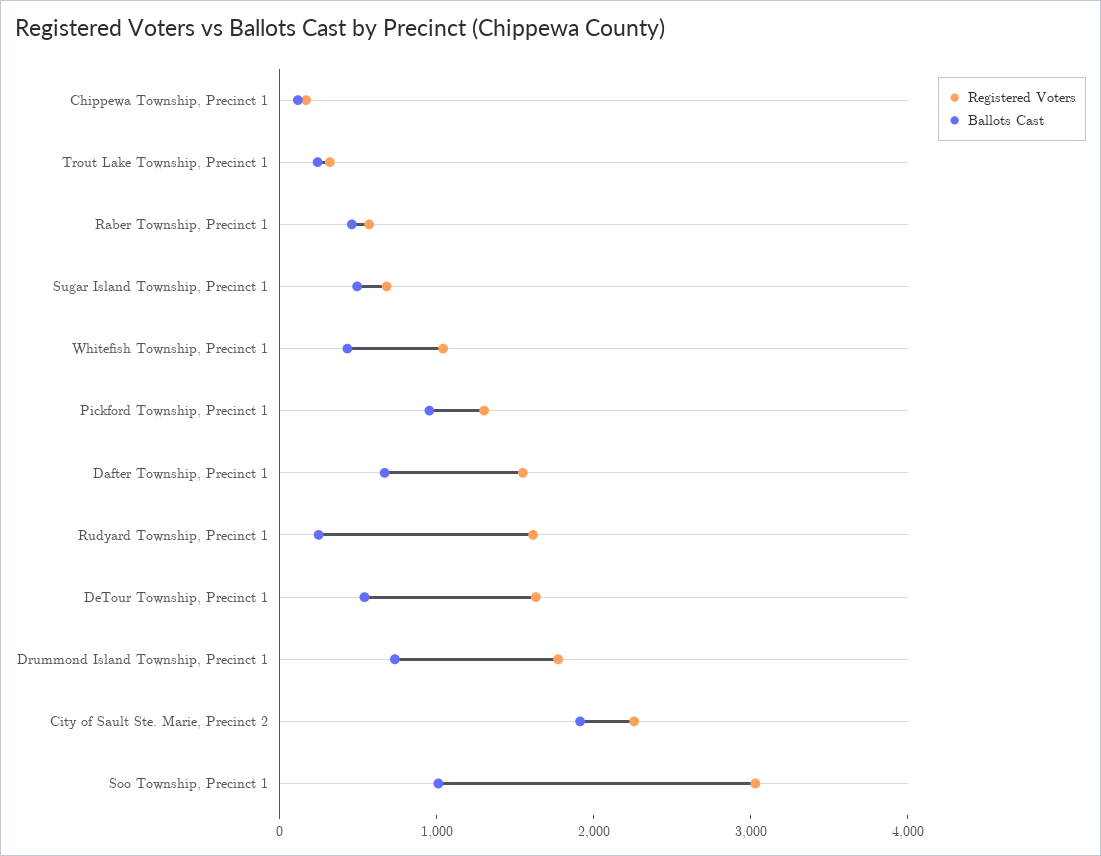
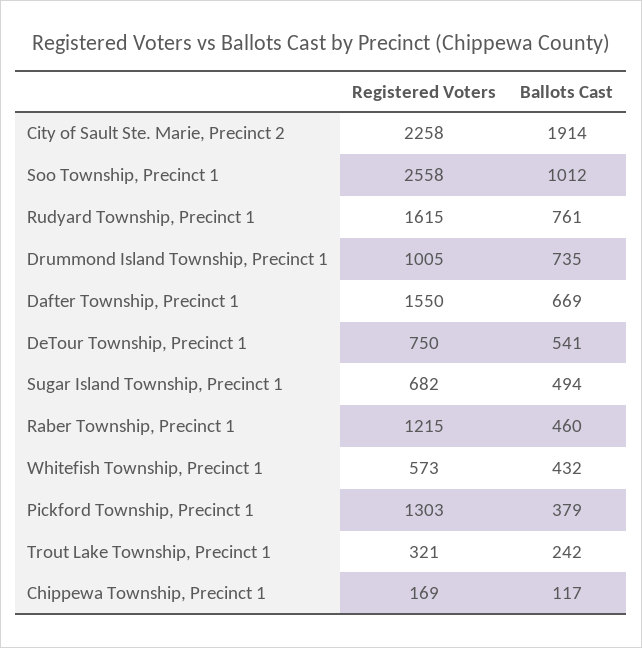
Registered Voters, Raber Township, Precinct 1: 600 -> 1215
Registered Voters, Whitefish Township, Precinct 1: 1000 -> 573
Ballots Cast, Pickford Township, Precinct 1: 1000 -> 379
Ballots Cast, Rudyard Township, Precinct 1: 200 -> 761
Registered Voters, DeTour Township, Precinct 1: 1600 -> 750
Registered Voters, Drummond Island Township, Precinct 1: 1800 -> 1005
Registered Voters, Soo Township, Precinct 1: 3000 -> 2558

